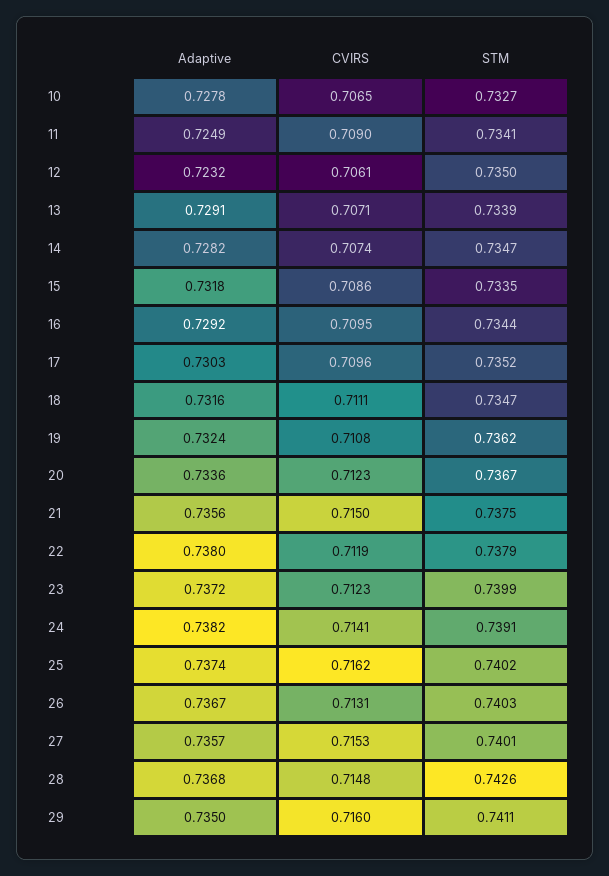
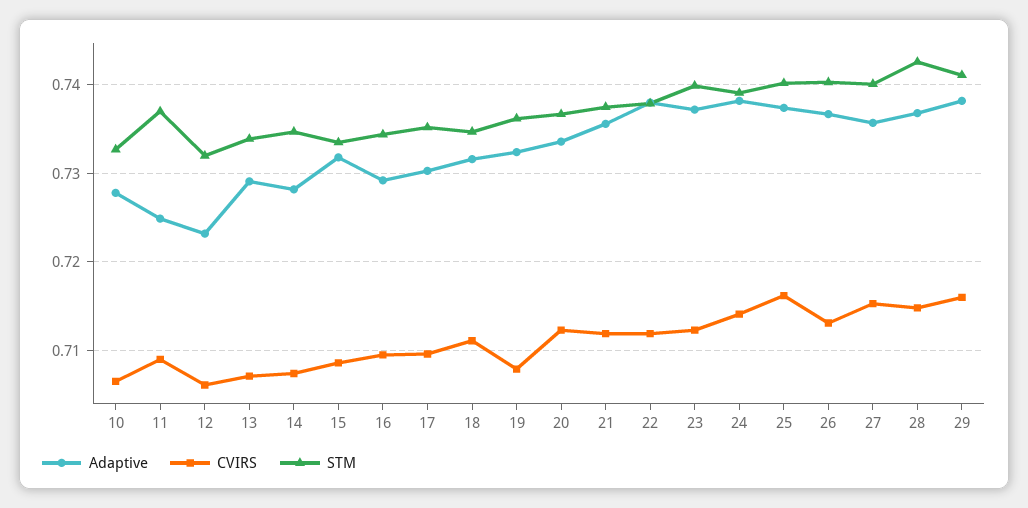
STM, 11: 0.7341 -> 0.737
STM, 12: 0.735 -> 0.732
CVIRS, 19: 0.7108 -> 0.708
CVIRS, 21: 0.715 -> 0.712
Adaptive, 29: 0.735 -> 0.738

